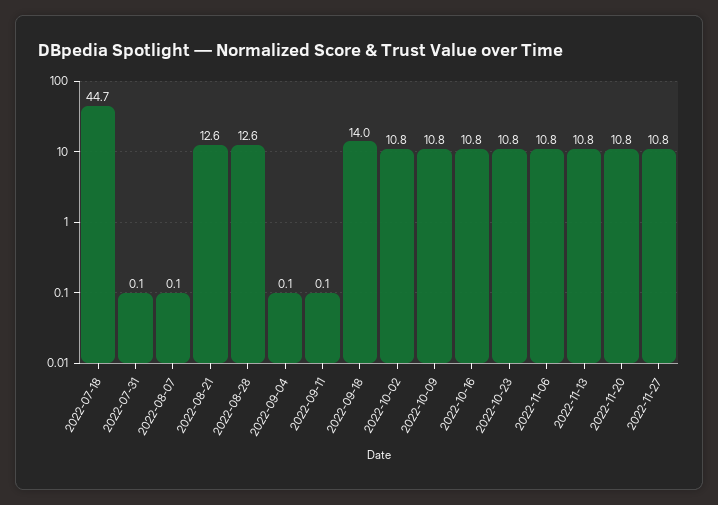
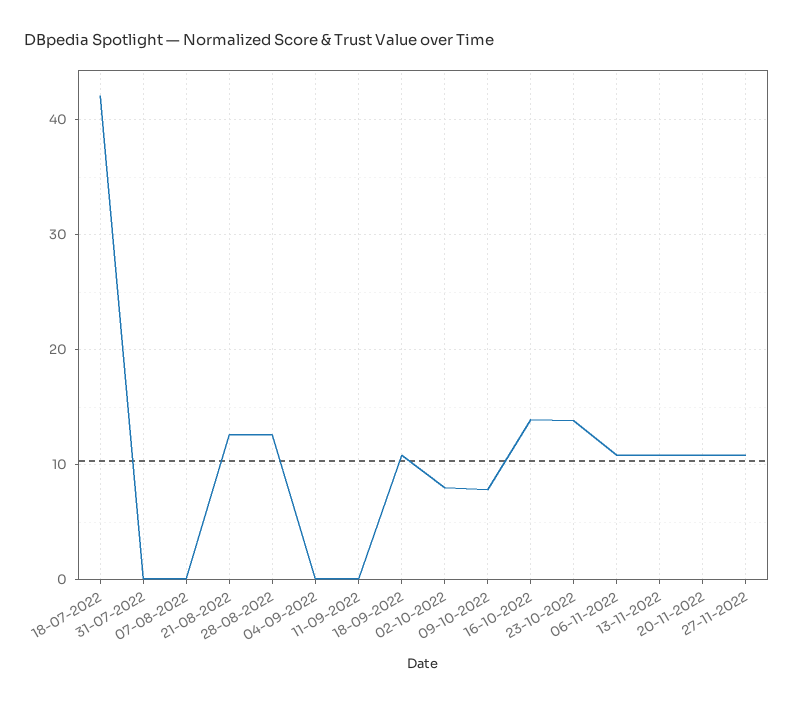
2022-07-18: 44.7 -> 42
2022-09-18: 14 -> 11
2022-10-02: 10.8 -> 8
2022-10-09: 10.8 -> 8
2022-10-16: 10.8 -> 14
2022-10-23: 10.8 -> 14

